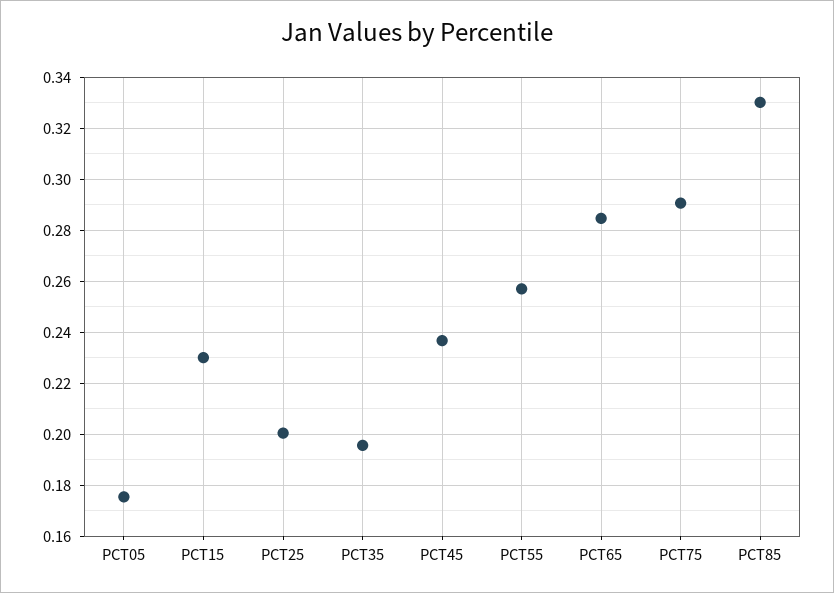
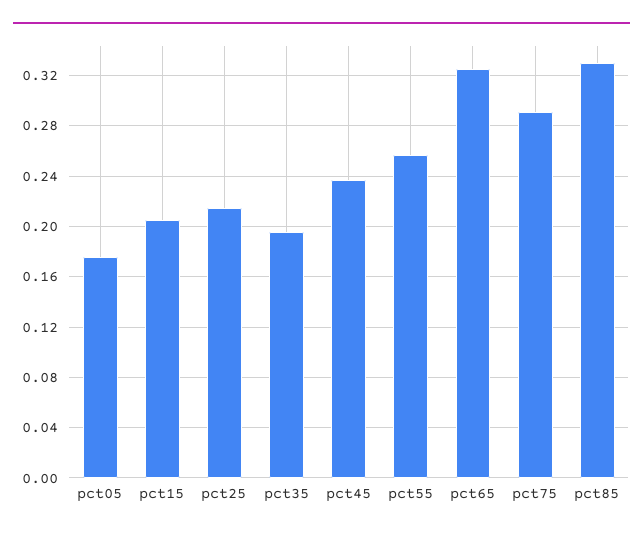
PCT15: 0.23 -> 0.205
PCT25: 0.2 -> 0.215
PCT65: 0.285 -> 0.325

